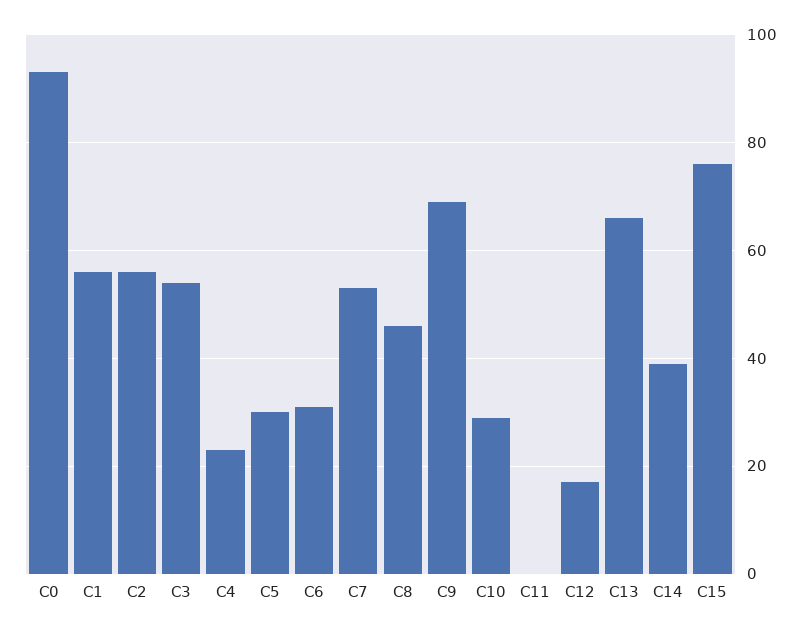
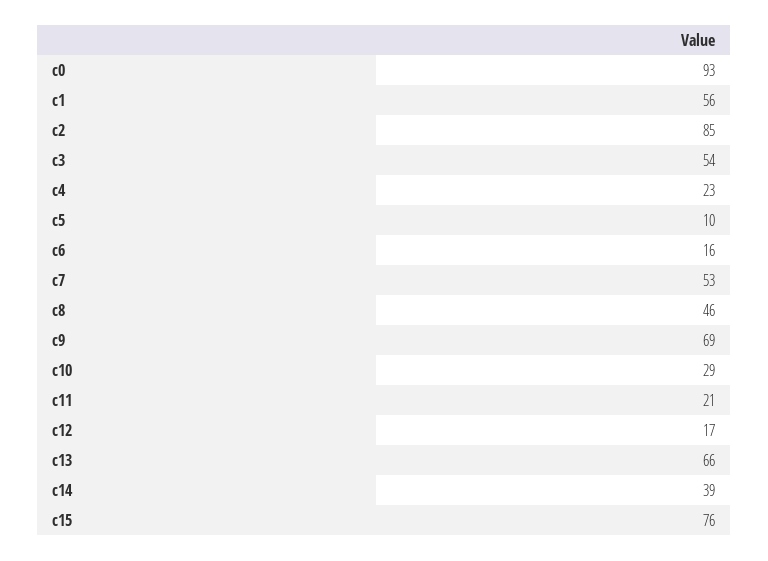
C2: 55 -> 85
C5: 30 -> 10
C6: 30 -> 16
C11: 0 -> 21

